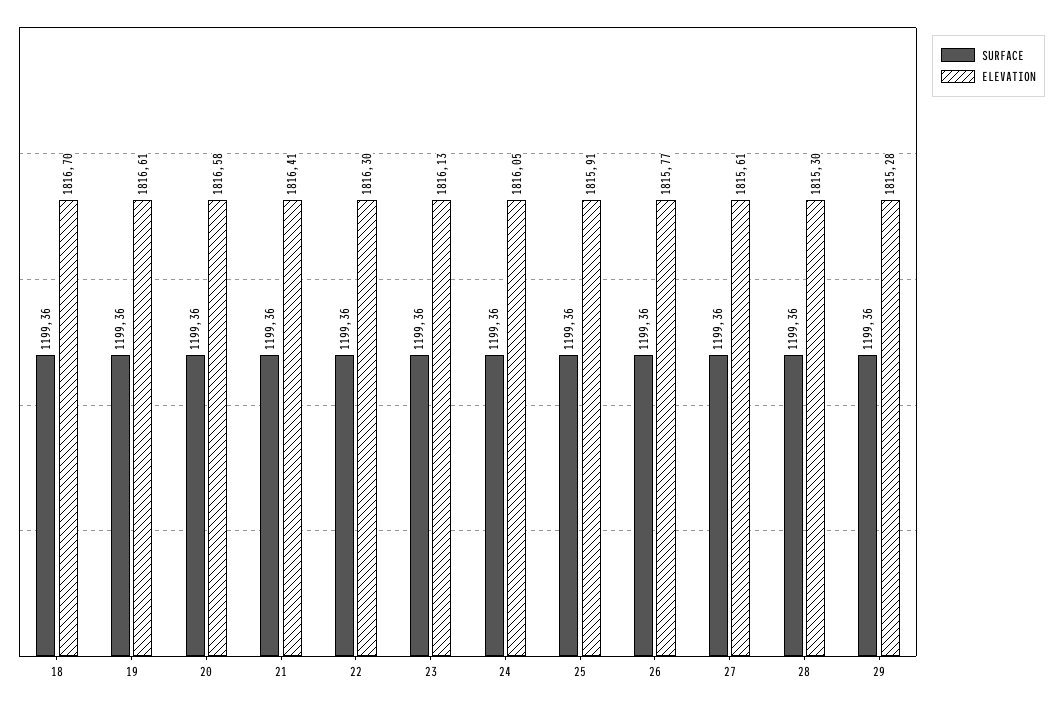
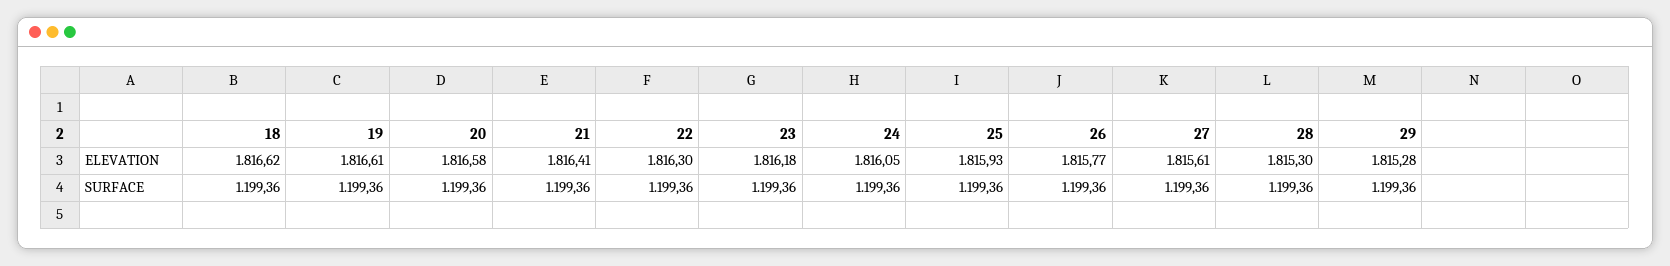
ELEVATION, 18: 1816.7 -> 1816.62
ELEVATION, 23: 1816.13 -> 1816.18
ELEVATION, 25: 1815.91 -> 1815.93

